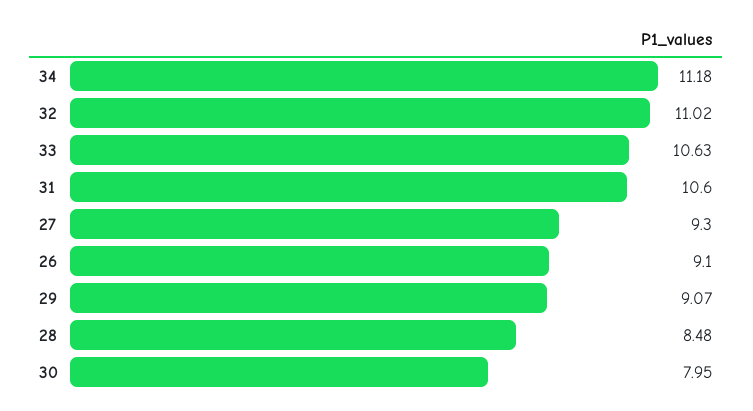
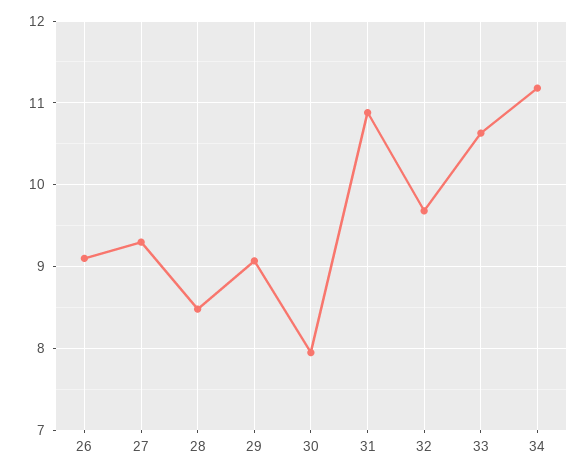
32: 11.02 -> 9.7
31: 10.6 -> 10.9

